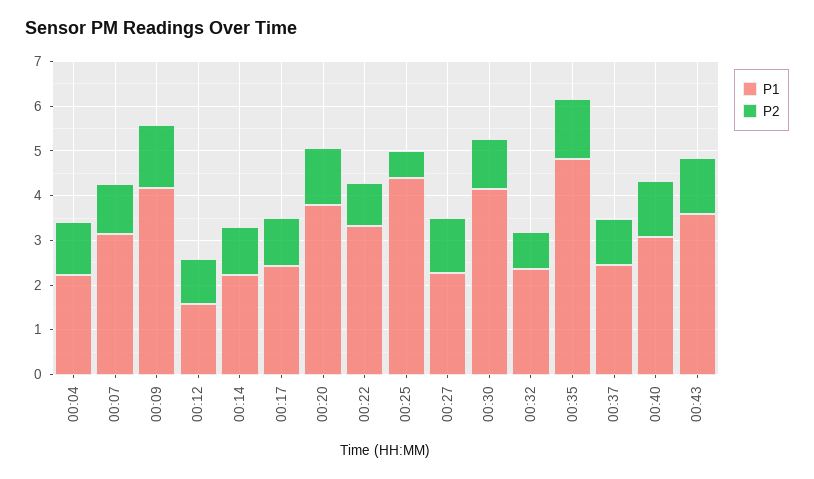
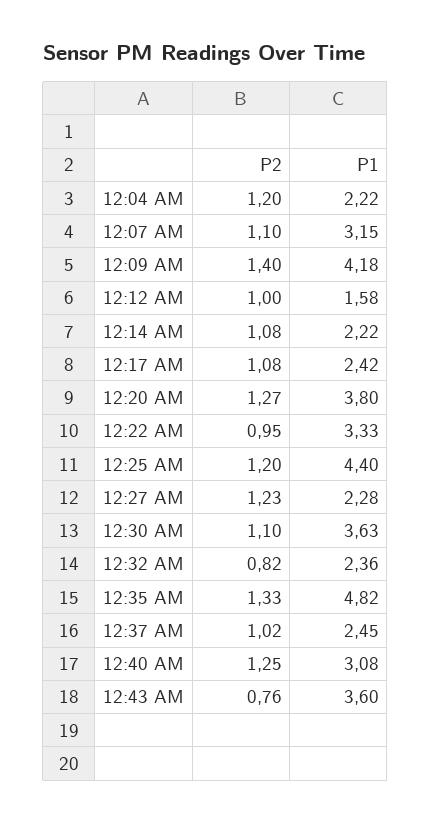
P2, 00:25: 0.6 -> 1.2
P1, 00:30: 4.2 -> 3.63
P2, 00:43: 1.2 -> 0.76

